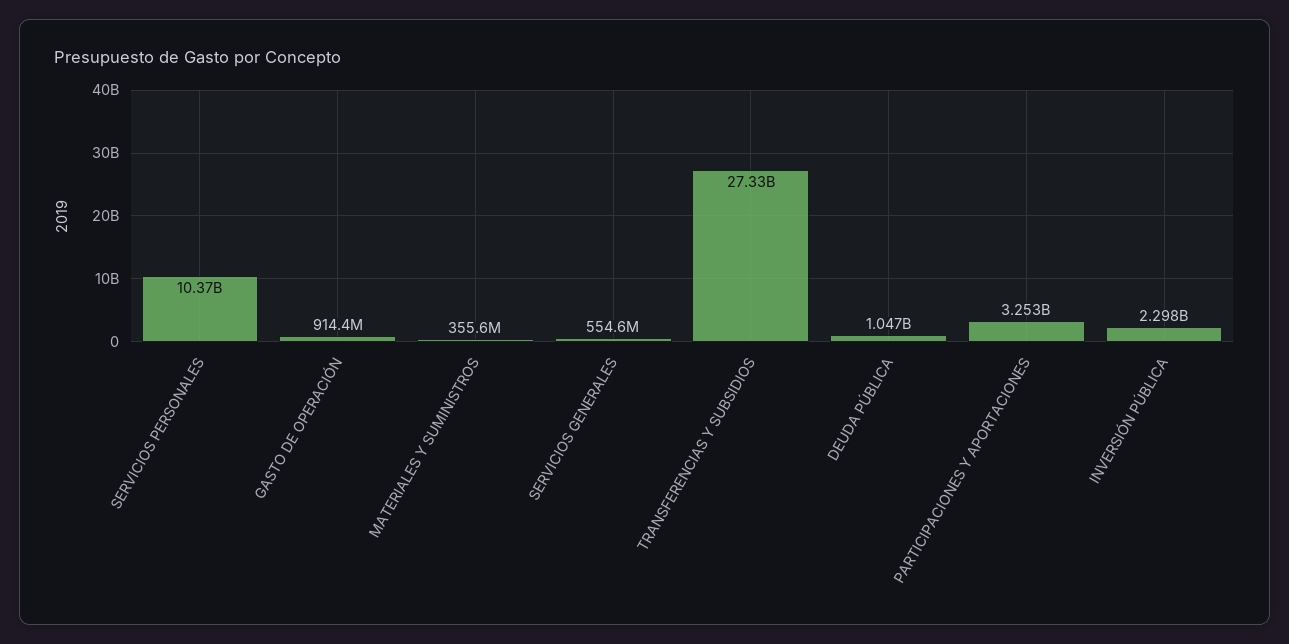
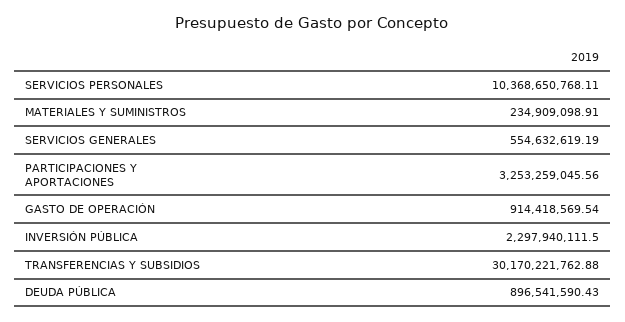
MATERIALES Y SUMINISTROS: 355600000 -> 234909098.91
TRANSFERENCIAS Y SUBSIDIOS: 27330000000 -> 30170221762.88
DEUDA PÚBLICA: 1047000000 -> 896541590.43

